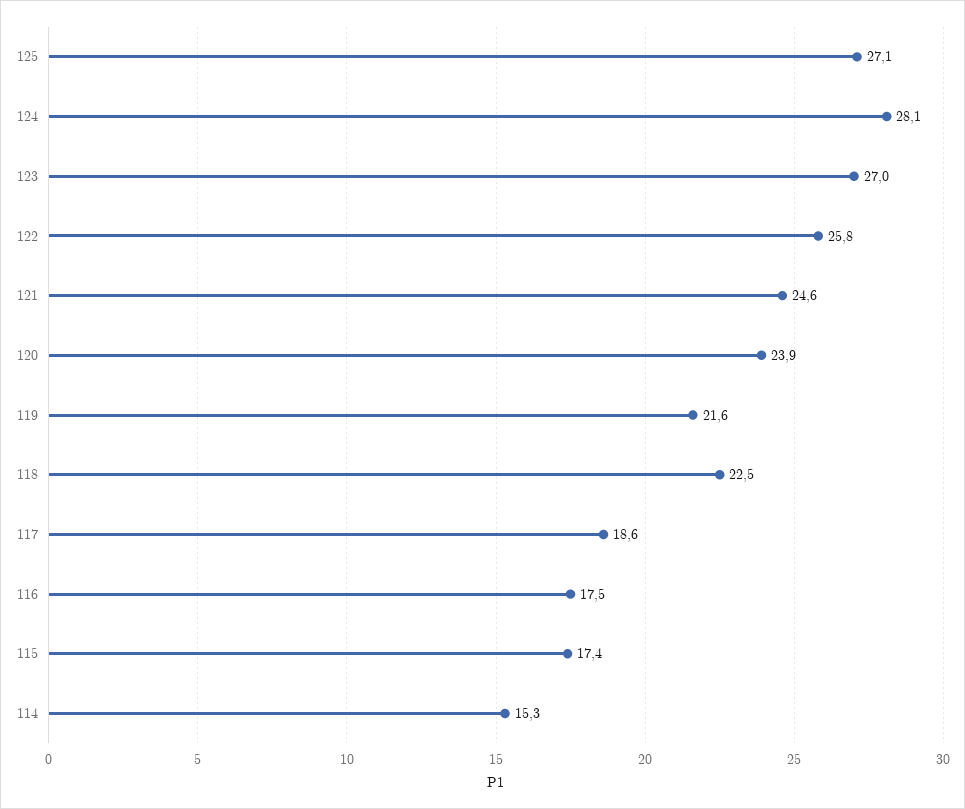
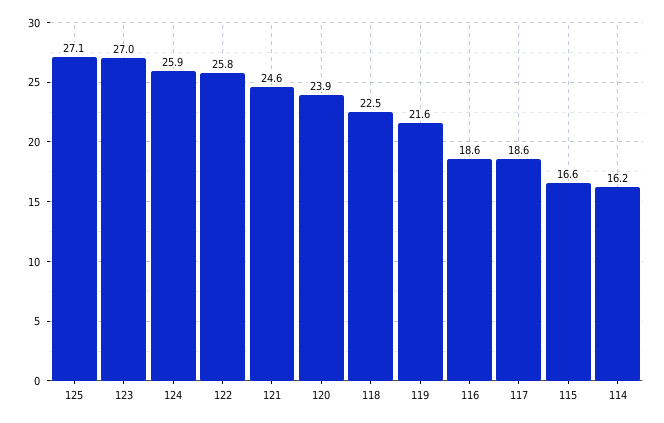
124: 28.1 -> 25.9
116: 17.5 -> 18.6
115: 17.4 -> 16.6
114: 15.3 -> 16.2

